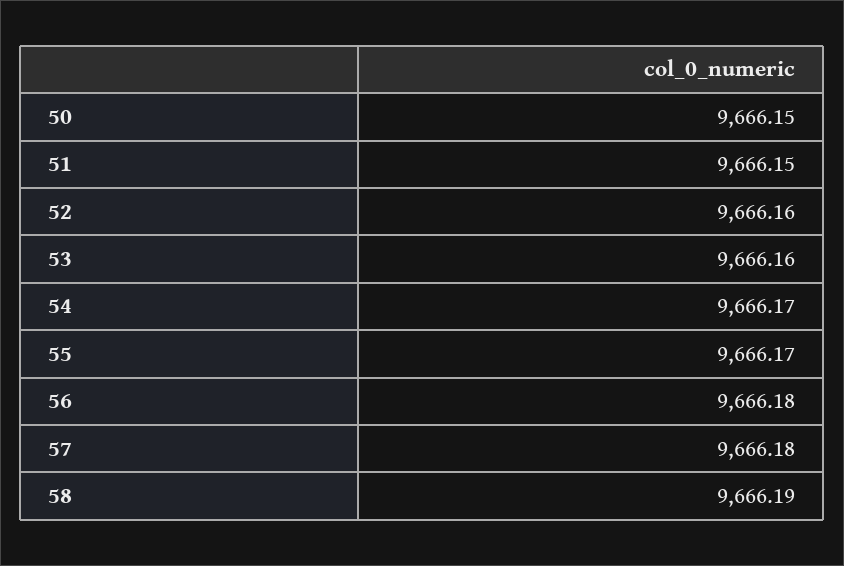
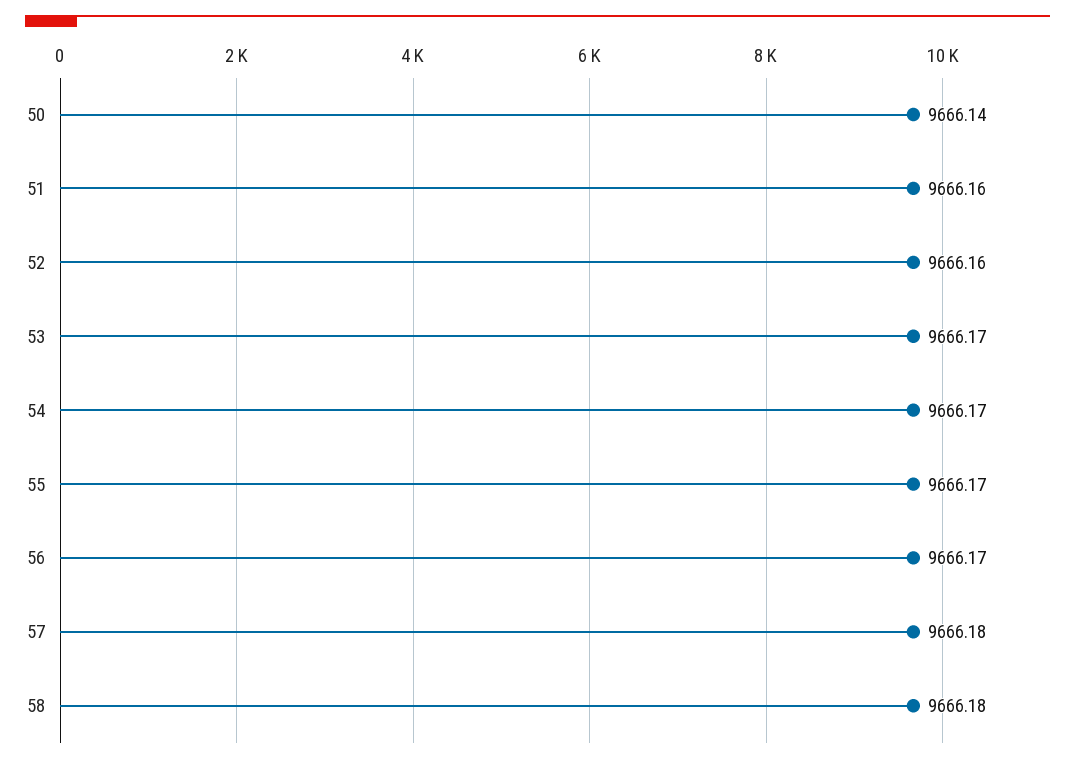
50: 9666.15 -> 9666.14
51: 9666.15 -> 9666.16
53: 9666.16 -> 9666.17
56: 9666.18 -> 9666.17
58: 9666.19 -> 9666.18

